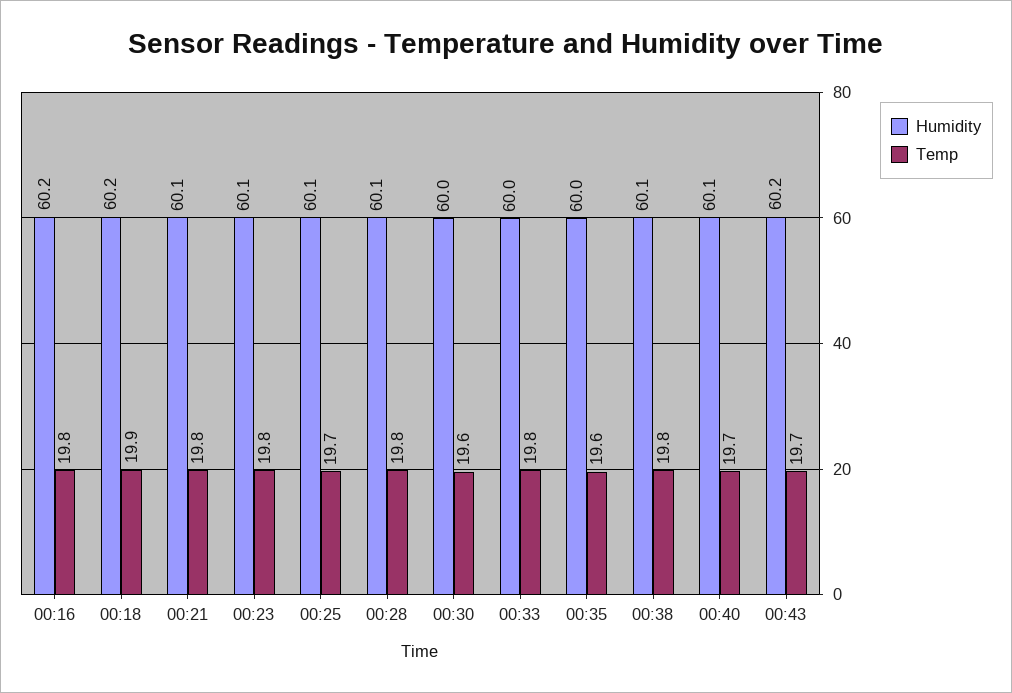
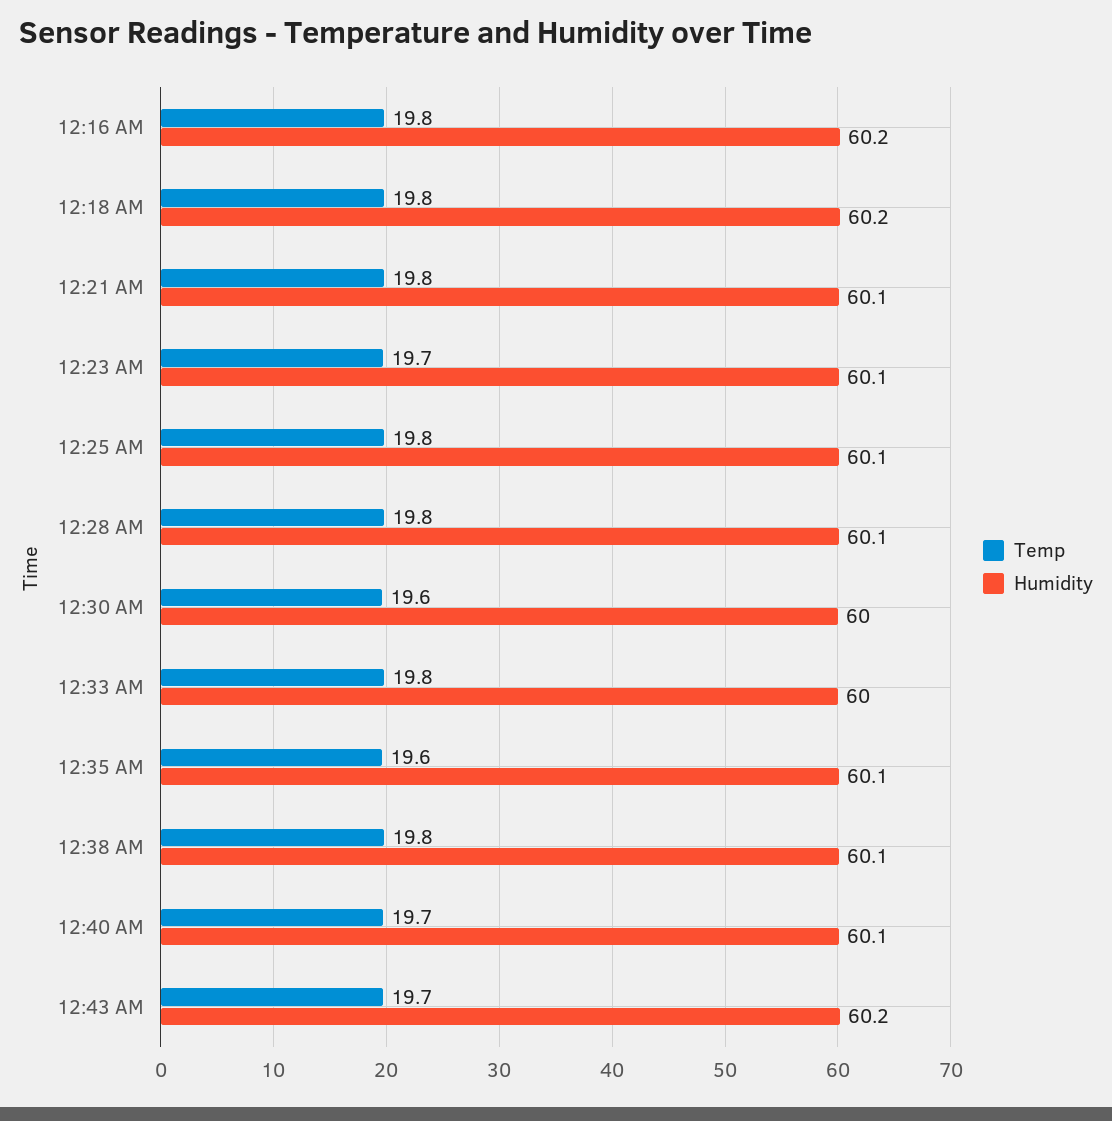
Temp, 00:18: 19.9 -> 19.8
Temp, 00:23: 19.8 -> 19.7
Temp, 00:25: 19.7 -> 19.8
Humidity, 00:35: 60 -> 60.1

